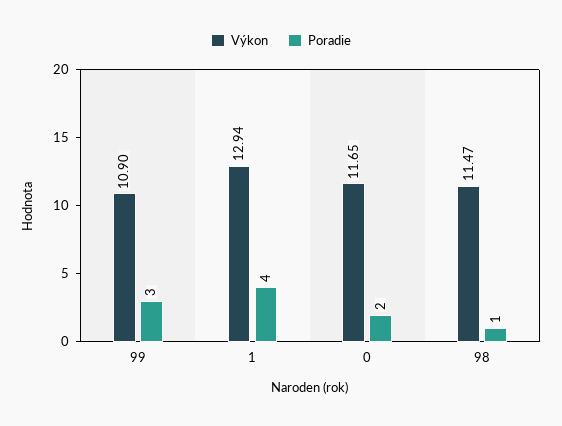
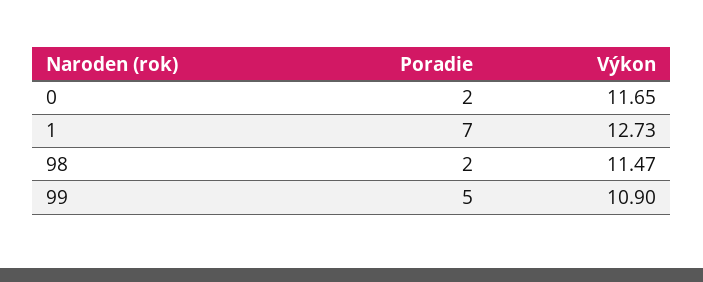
Poradie, 99: 3 -> 5
Výkon, 1: 12.94 -> 12.73
Poradie, 1: 4 -> 7
Poradie, 98: 1 -> 2

